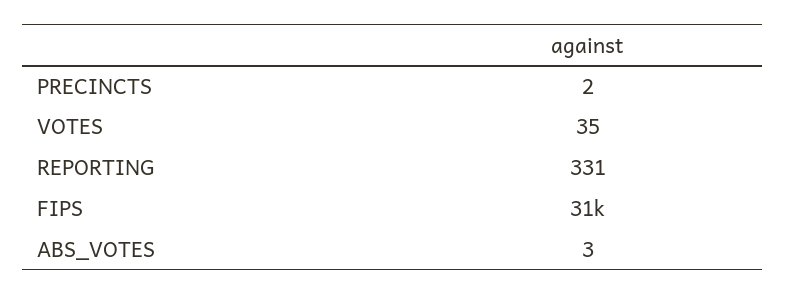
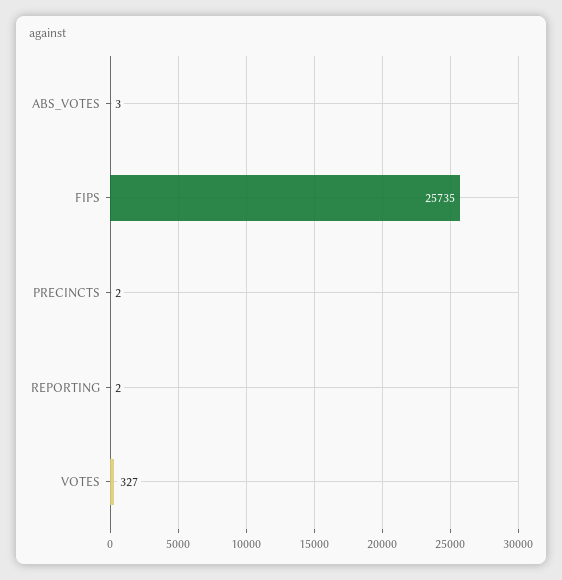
VOTES: 35 -> 327
REPORTING: 331 -> 2
FIPS: 31000 -> 25735

